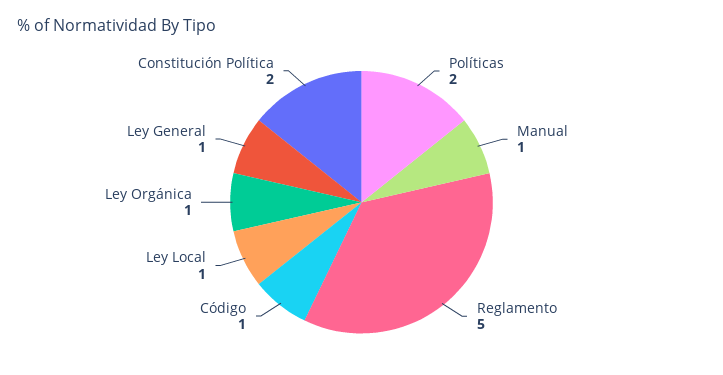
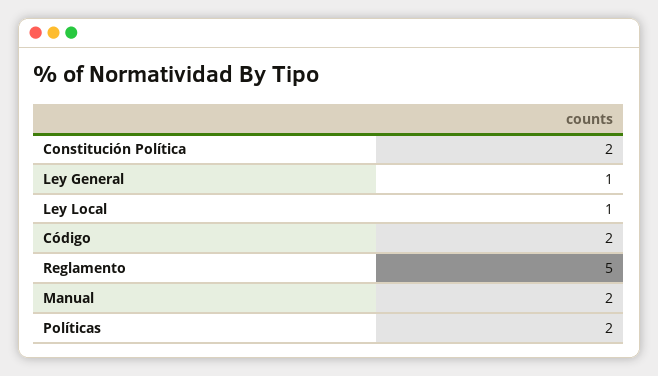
Manual: 1 -> 2
Código: 1 -> 2
Ley Orgánica: 1 -> none

